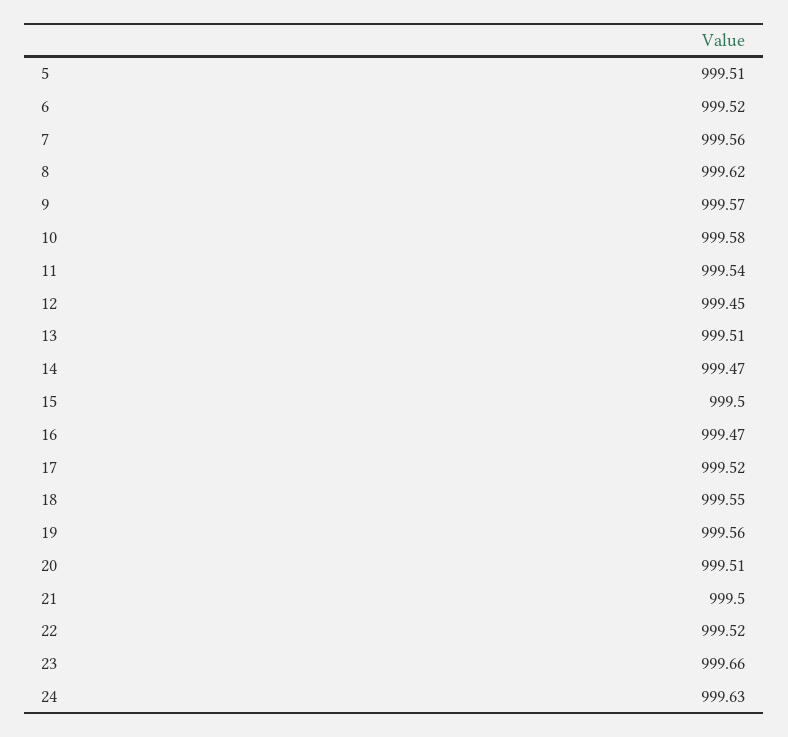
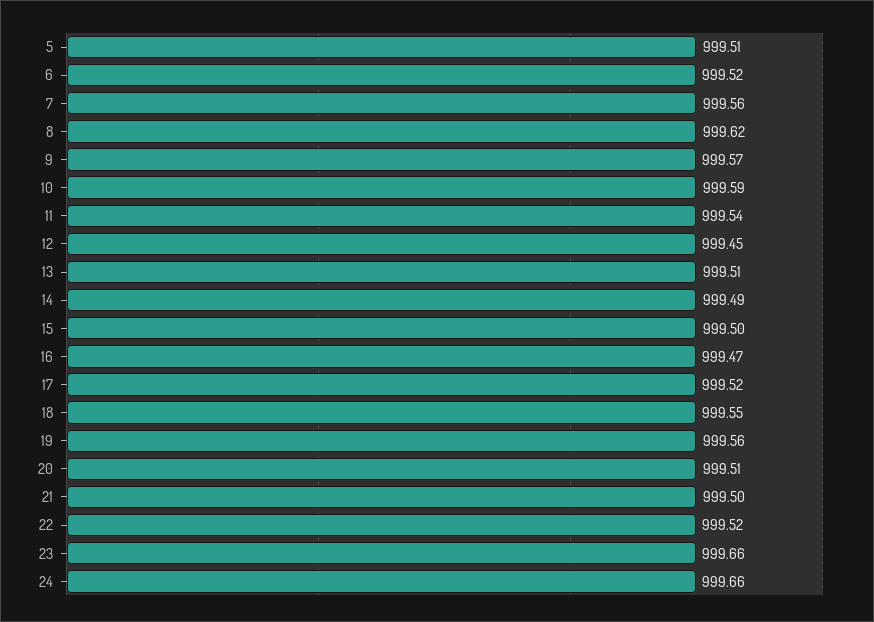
10: 999.58 -> 999.59
14: 999.47 -> 999.49
24: 999.63 -> 999.66

